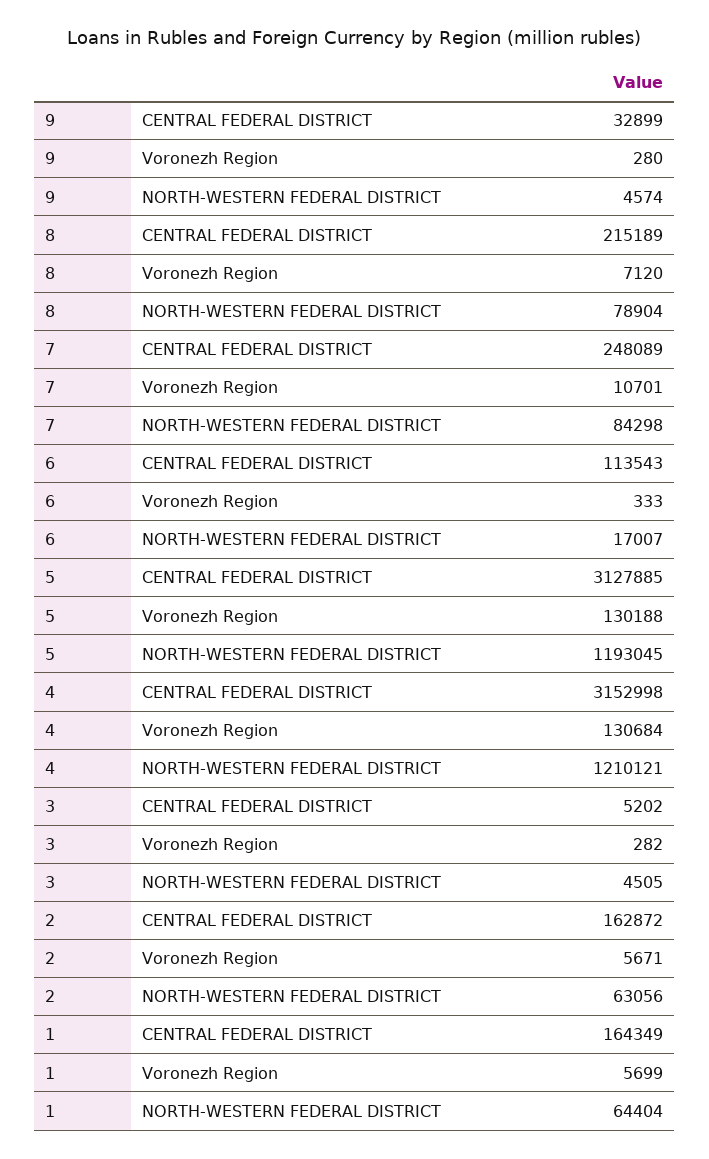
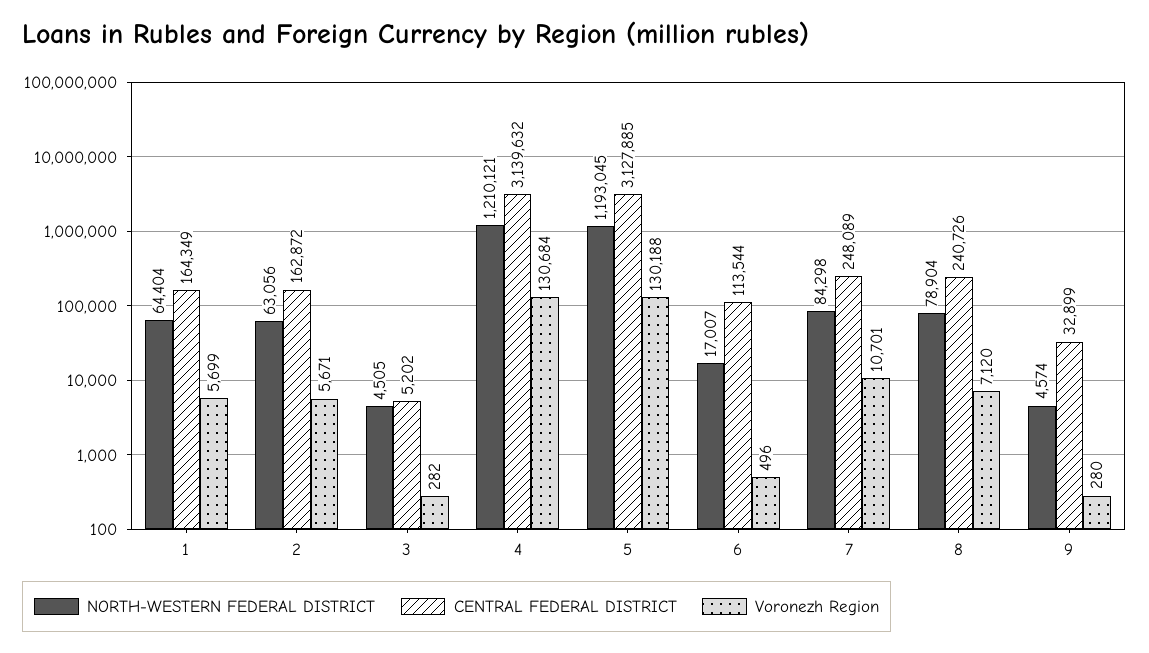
CENTRAL FEDERAL DISTRICT, 8: 215189 -> 240726
CENTRAL FEDERAL DISTRICT, 6: 113543 -> 113544
Voronezh Region, 6: 333 -> 496
CENTRAL FEDERAL DISTRICT, 4: 3152998 -> 3139632

